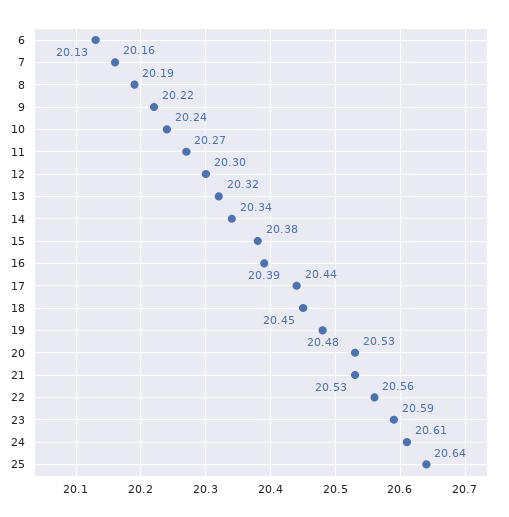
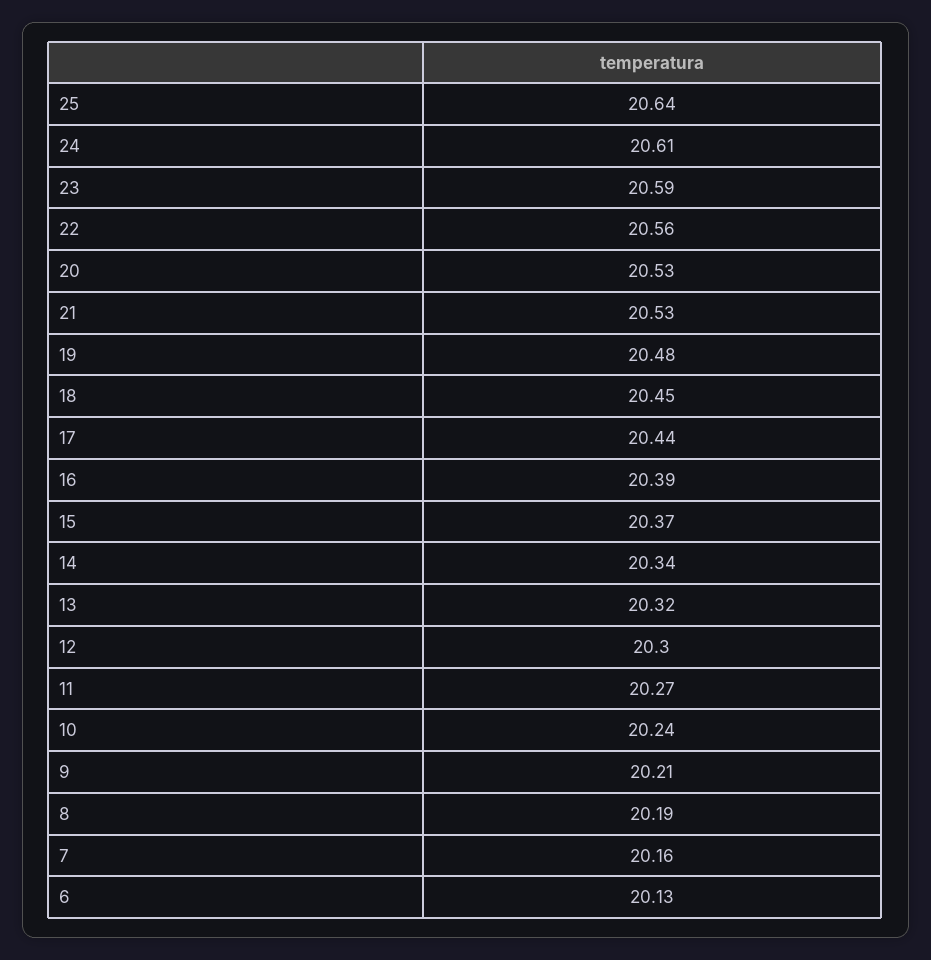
9: 20.22 -> 20.21
15: 20.38 -> 20.37

